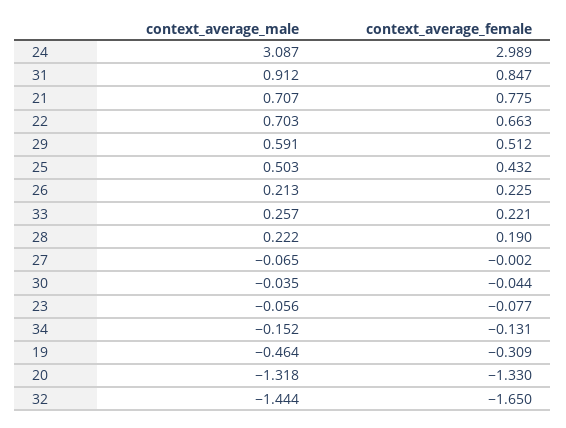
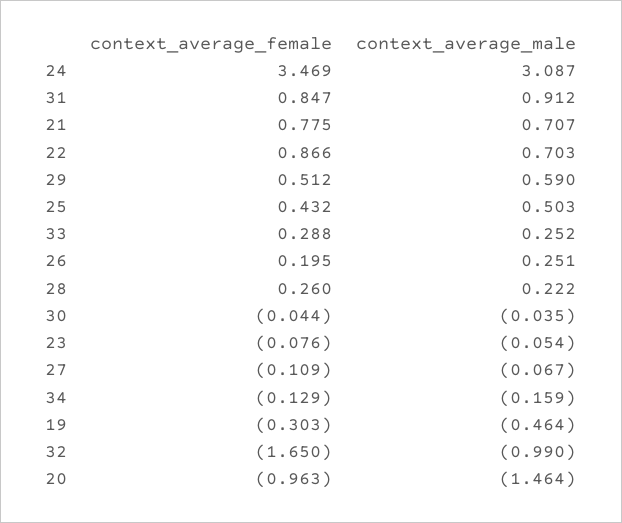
context_average_female, 24: 2.989 -> 3.469
context_average_female, 22: 0.663 -> 0.866
context_average_male, 29: 0.591 -> 0.59
context_average_male, 26: 0.213 -> 0.251
context_average_female, 26: 0.225 -> 0.195
context_average_male, 33: 0.257 -> 0.252
context_average_female, 33: 0.221 -> 0.288
context_average_female, 28: 0.19 -> 0.26
context_average_male, 27: -0.065 -> -0.067
context_average_female, 27: -0.002 -> -0.109
context_average_male, 23: -0.056 -> -0.054
context_average_female, 23: -0.077 -> -0.076
context_average_male, 34: -0.152 -> -0.159
context_average_female, 34: -0.131 -> -0.129
context_average_female, 19: -0.309 -> -0.303
context_average_male, 20: -1.318 -> -1.464
context_average_female, 20: -1.33 -> -0.963
context_average_male, 32: -1.444 -> -0.99

